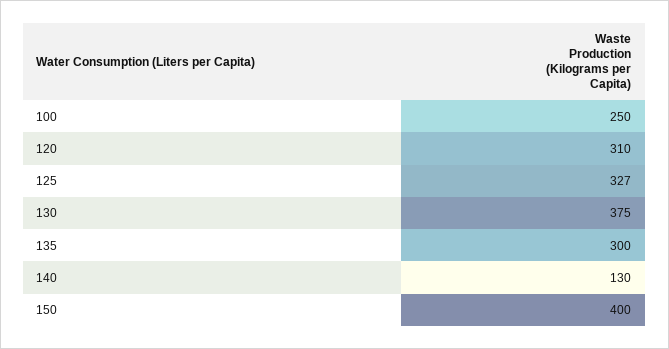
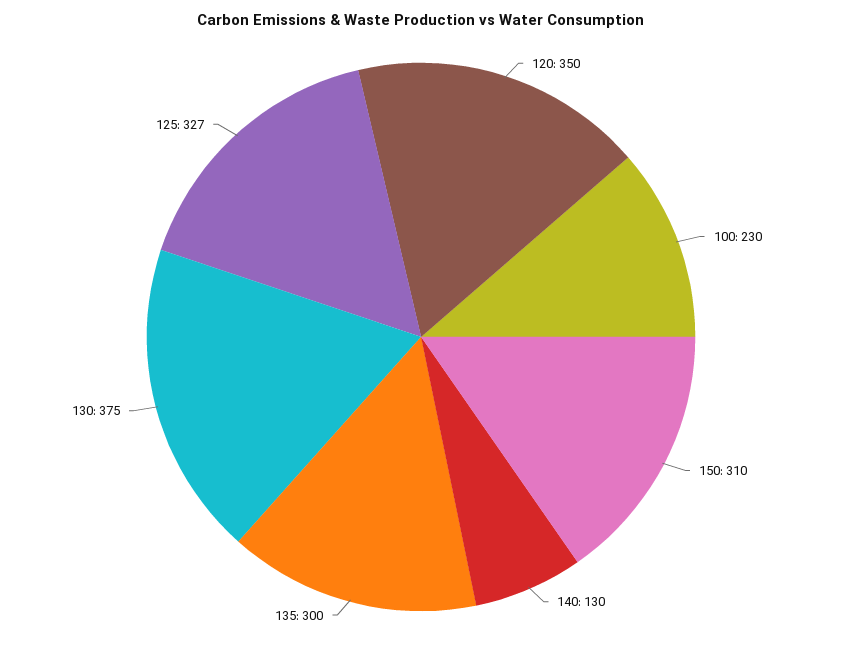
100: 250 -> 230
120: 310 -> 350
150: 400 -> 310

